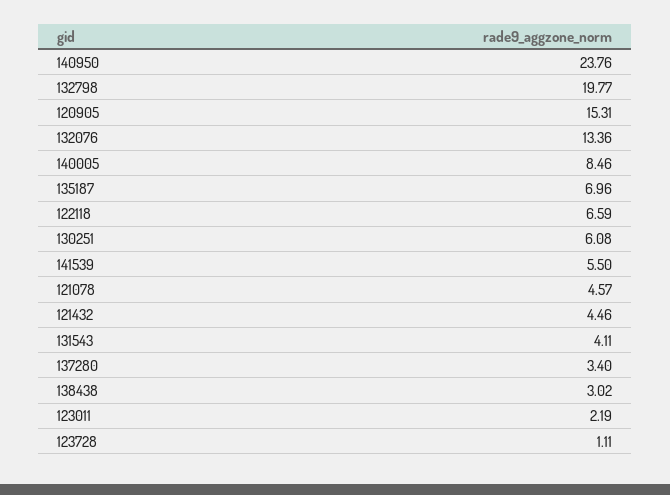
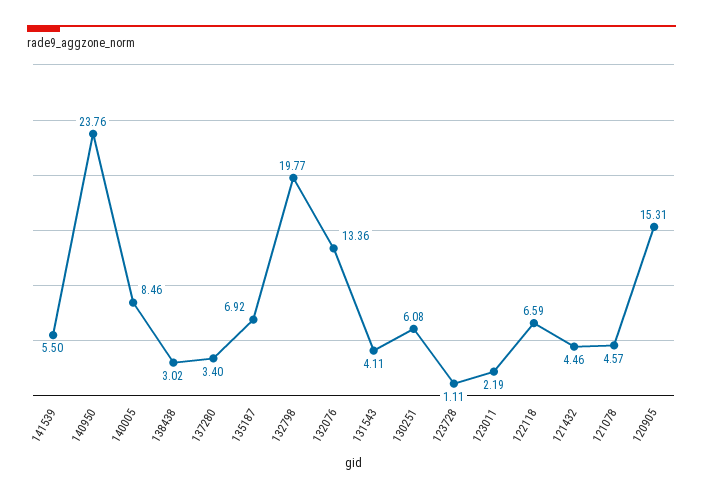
135187: 6.96 -> 6.92

